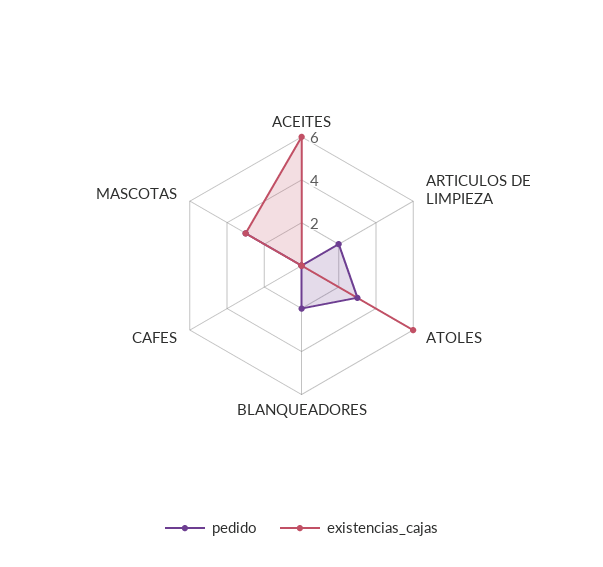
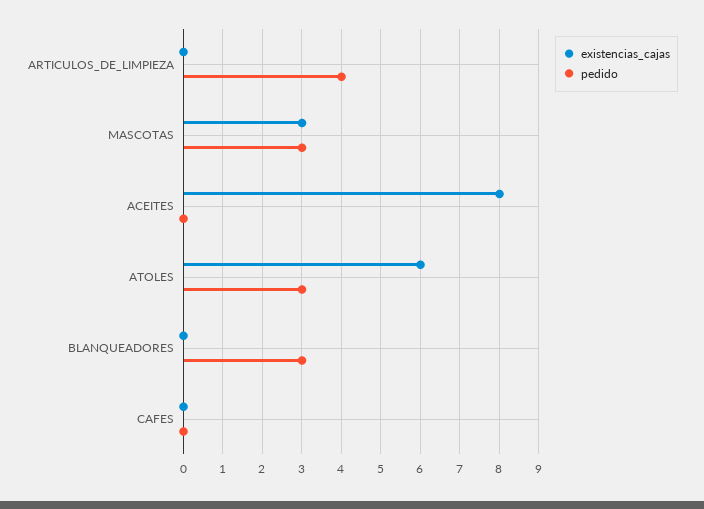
existencias_cajas, ACEITES: 6 -> 8
pedido, ARTICULOS DE LIMPIEZA: 2 -> 4
pedido, BLANQUEADORES: 2 -> 3

